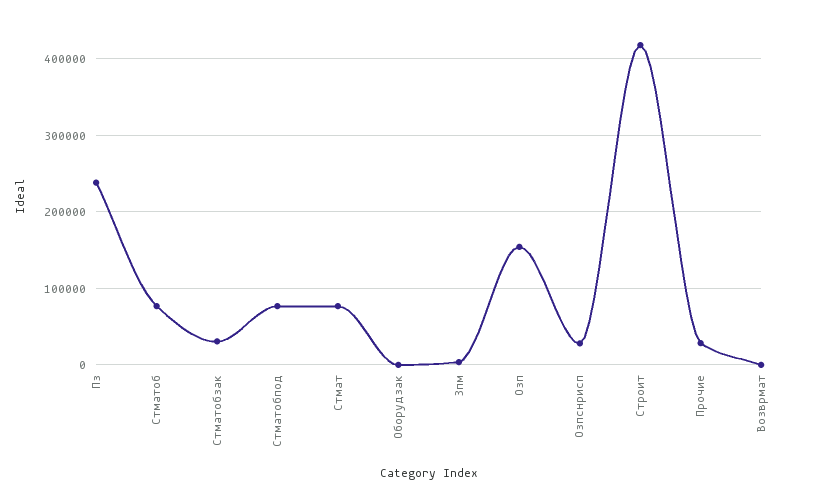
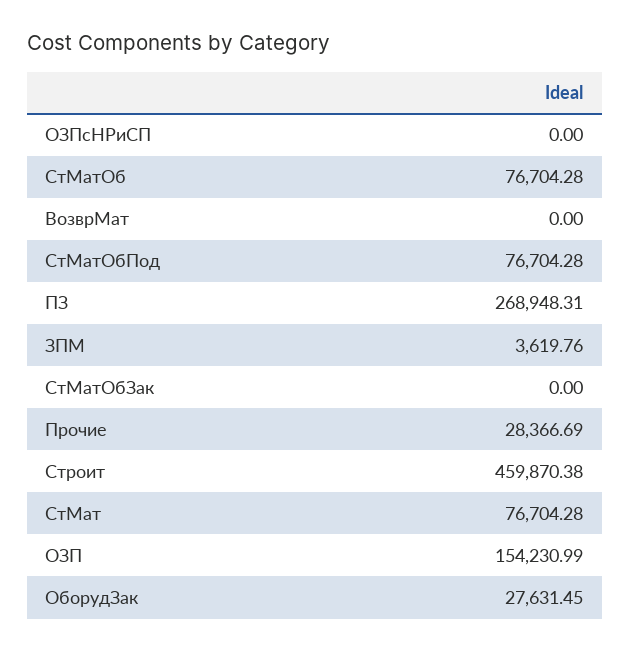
Пз: 240000 -> 268948.31
Стматобзак: 30000 -> 0
Оборудзак: 0 -> 27631.45
Озпснрисп: 30000 -> 0
Строит: 420000 -> 459870.38

